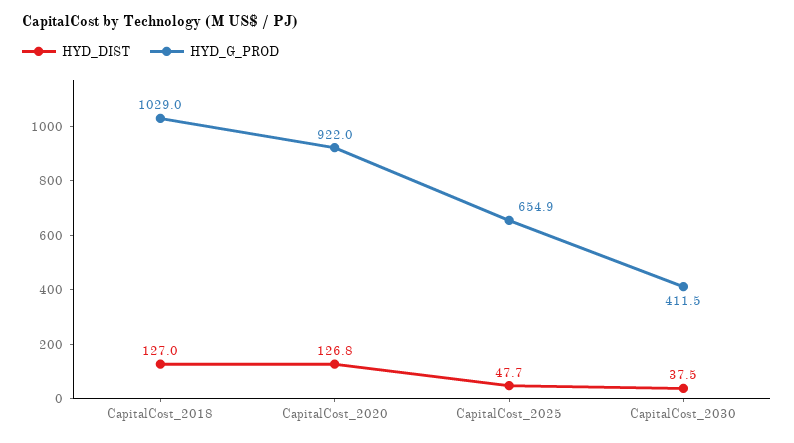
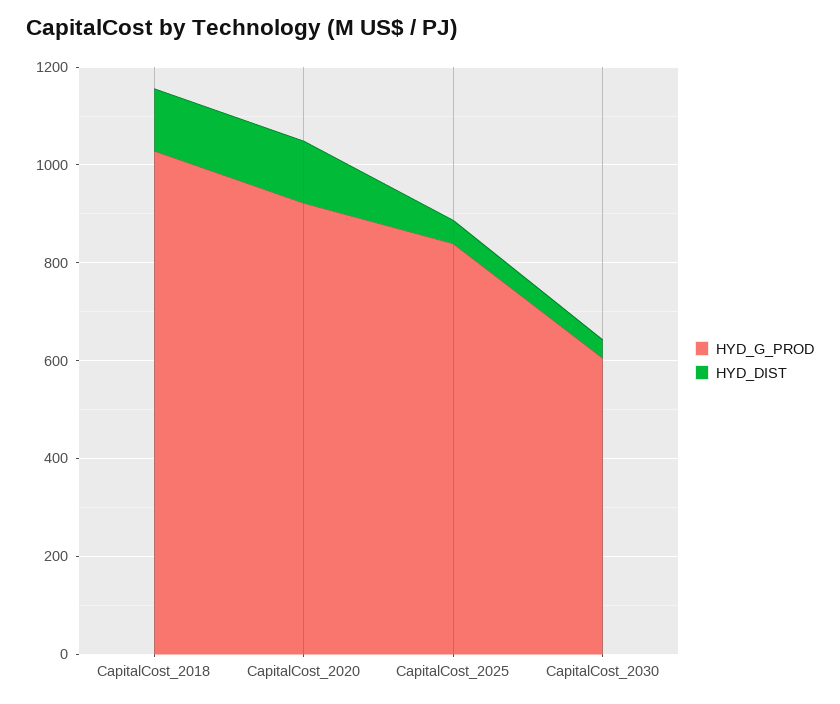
HYD_G_PROD, CapitalCost_2025: 654.9 -> 850
HYD_G_PROD, CapitalCost_2030: 411.5 -> 600

